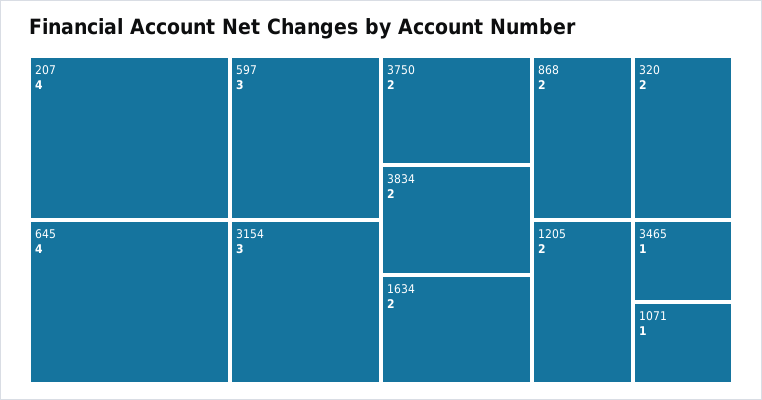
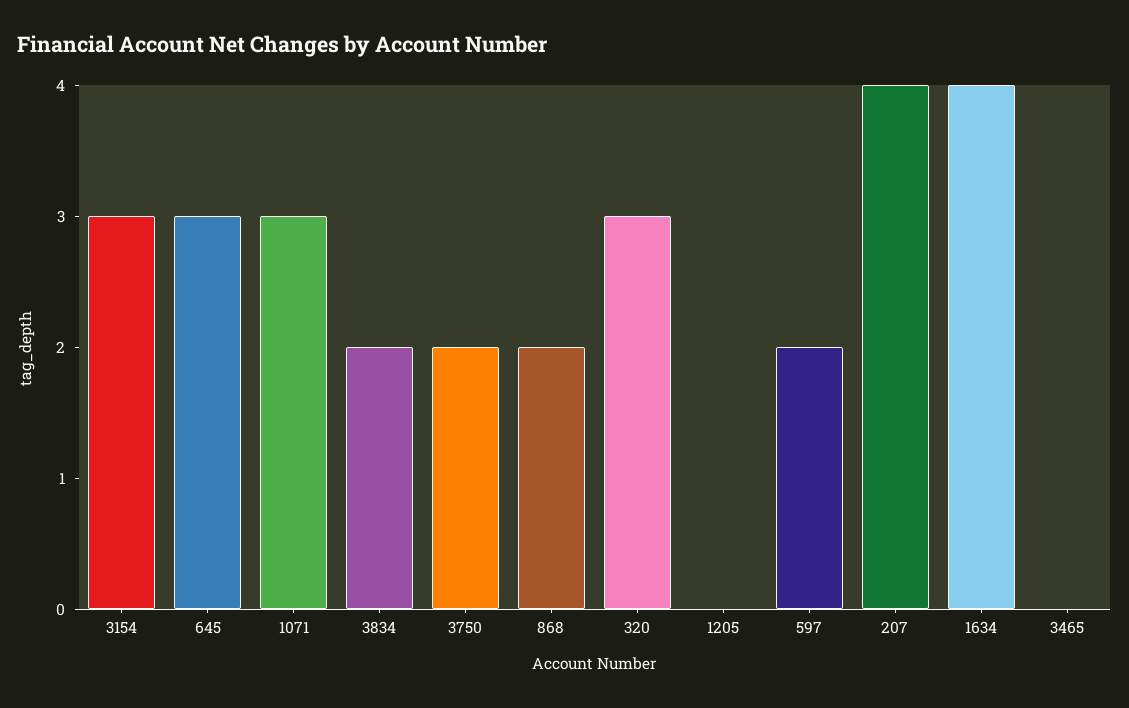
645: 4 -> 3
597: 3 -> 2
1634: 2 -> 4
320: 2 -> 3
1205: 2 -> 0
3465: 1 -> 0
1071: 1 -> 3

